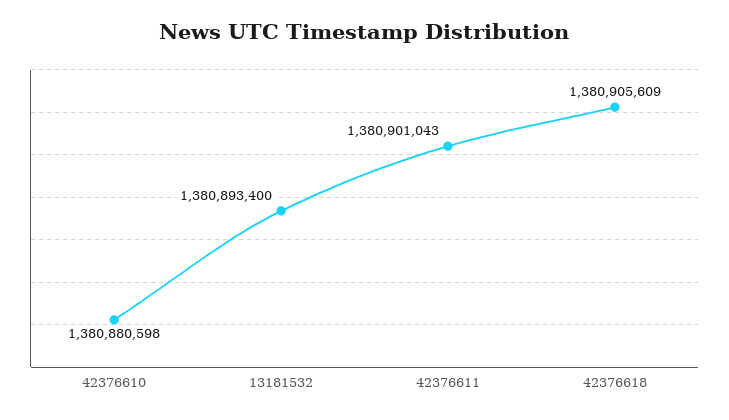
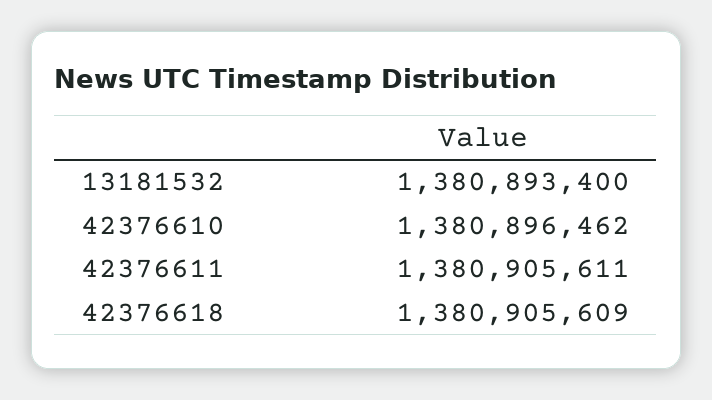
42376610: 1380880598 -> 1380896462
42376611: 1380901043 -> 1380905611

